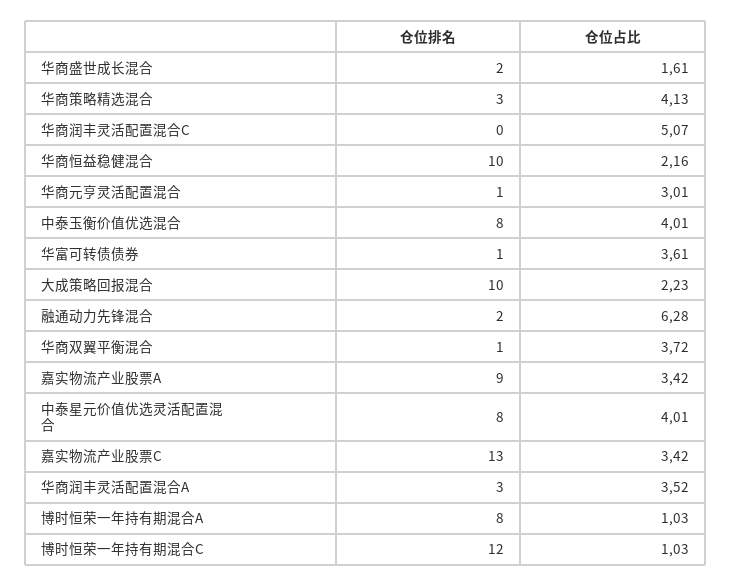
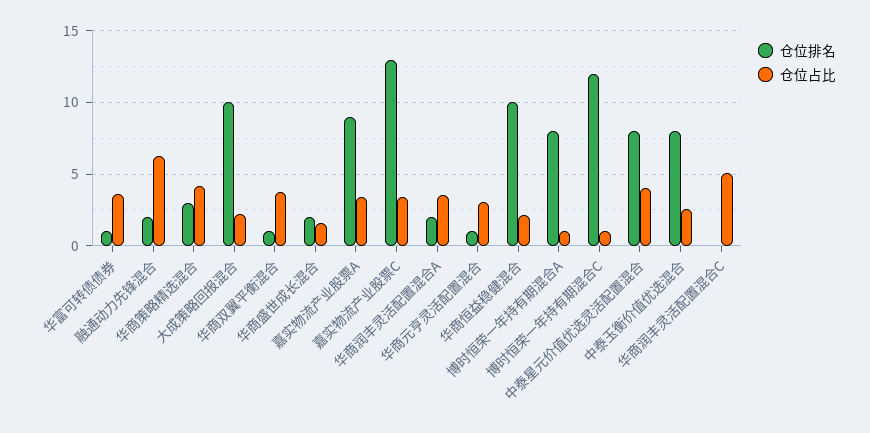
仓位占比, 中泰玉衡价值优选混合: 4.01 -> 2.5
仓位排名, 华商润丰灵活配置混合A: 3 -> 2

